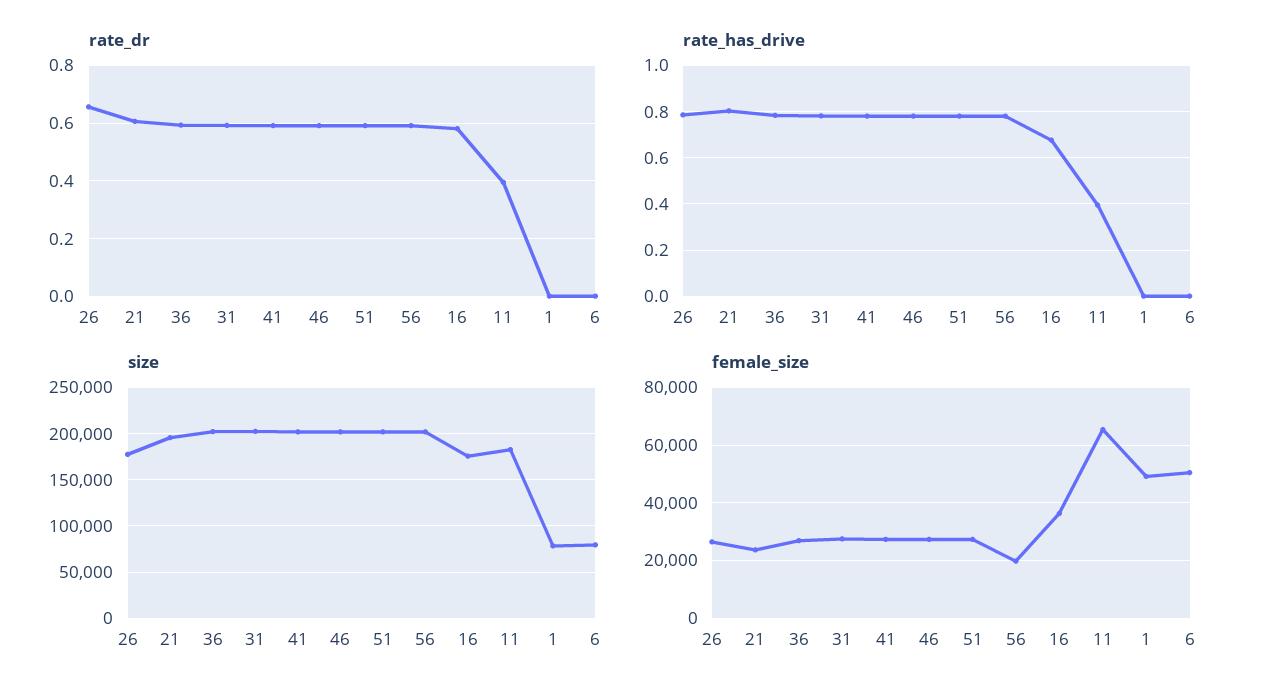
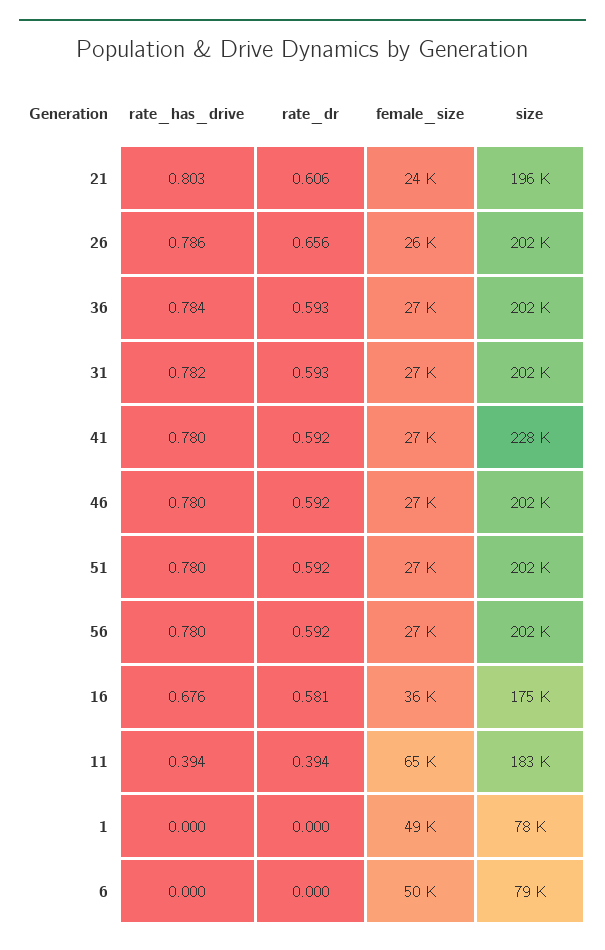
size, 26: 180000 -> 202000
size, 41: 200000 -> 228000
female_size, 56: 20000 -> 27000

